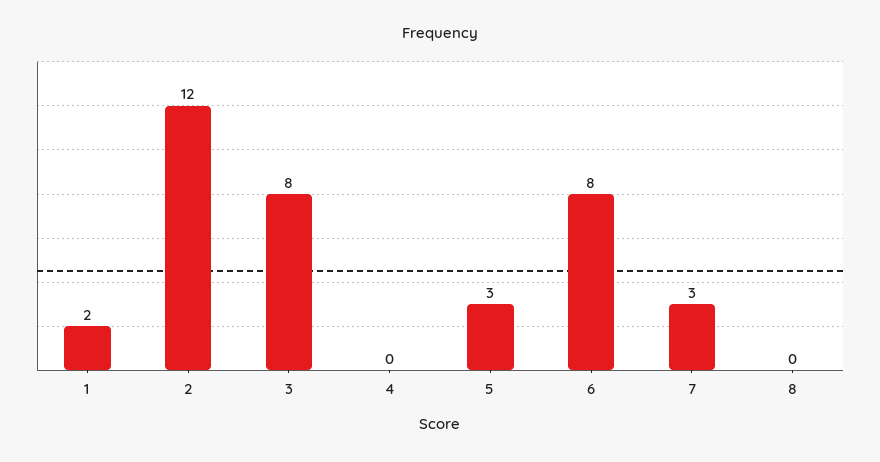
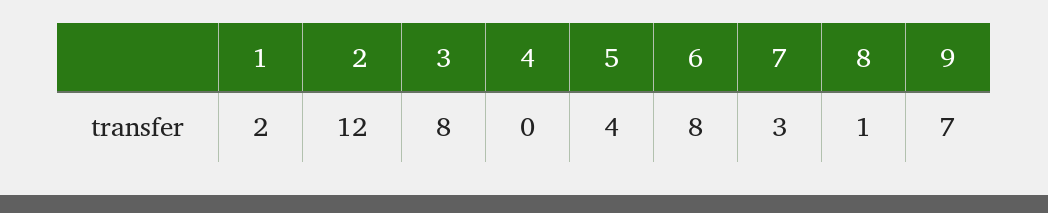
5: 3 -> 4
8: 0 -> 1
9: none -> 7

